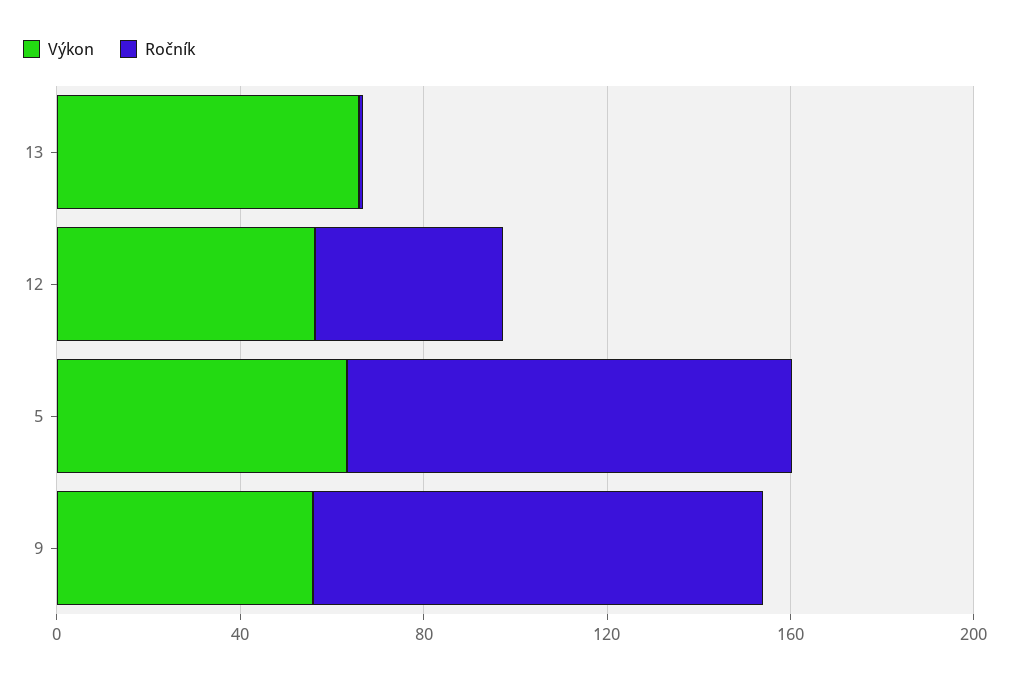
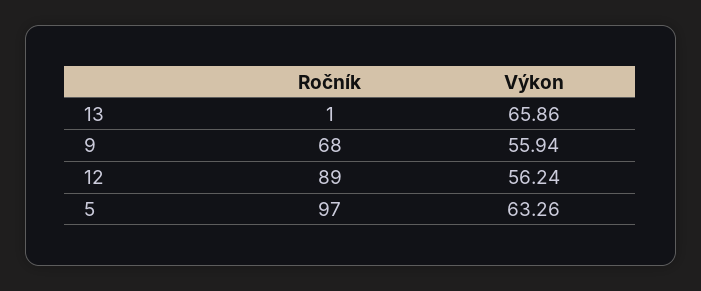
Ročník, 12: 40 -> 89
Ročník, 9: 100 -> 68

